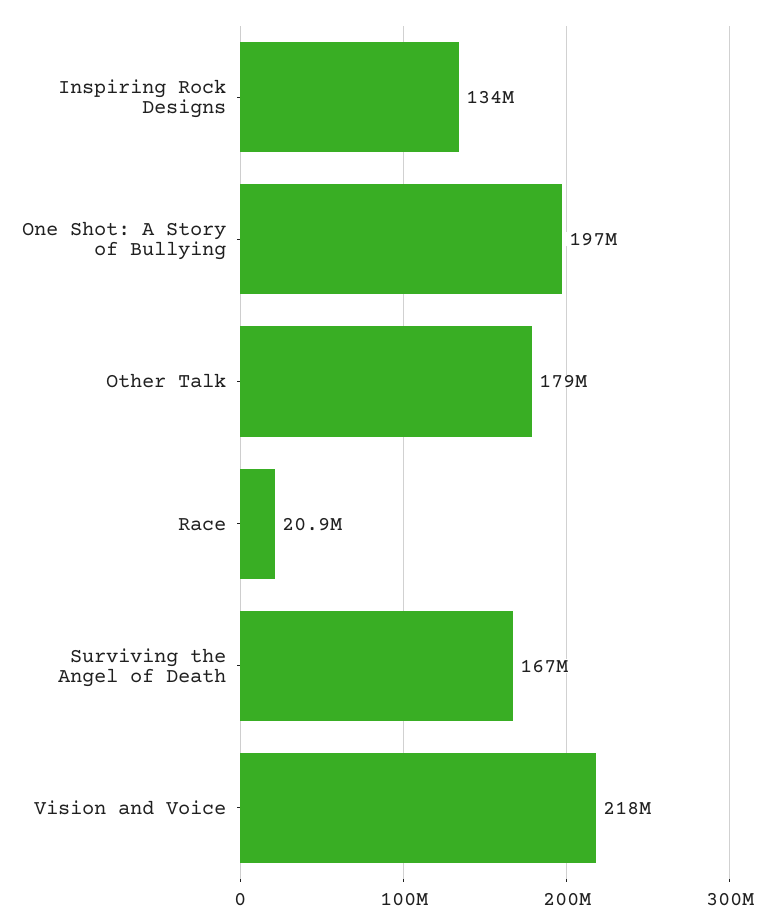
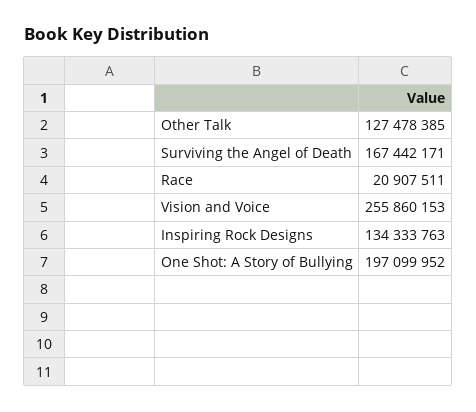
Other Talk: 179000000 -> 127478385
Vision and Voice: 218000000 -> 255860153

